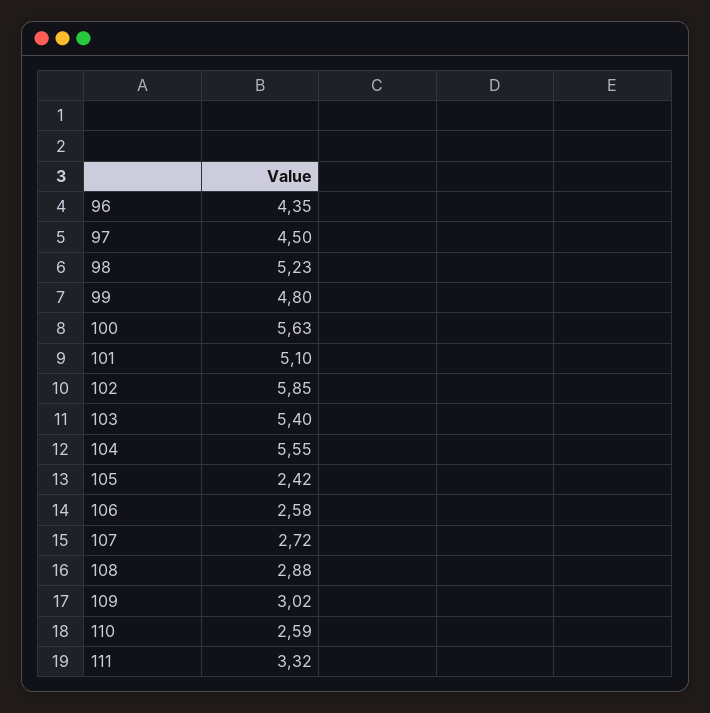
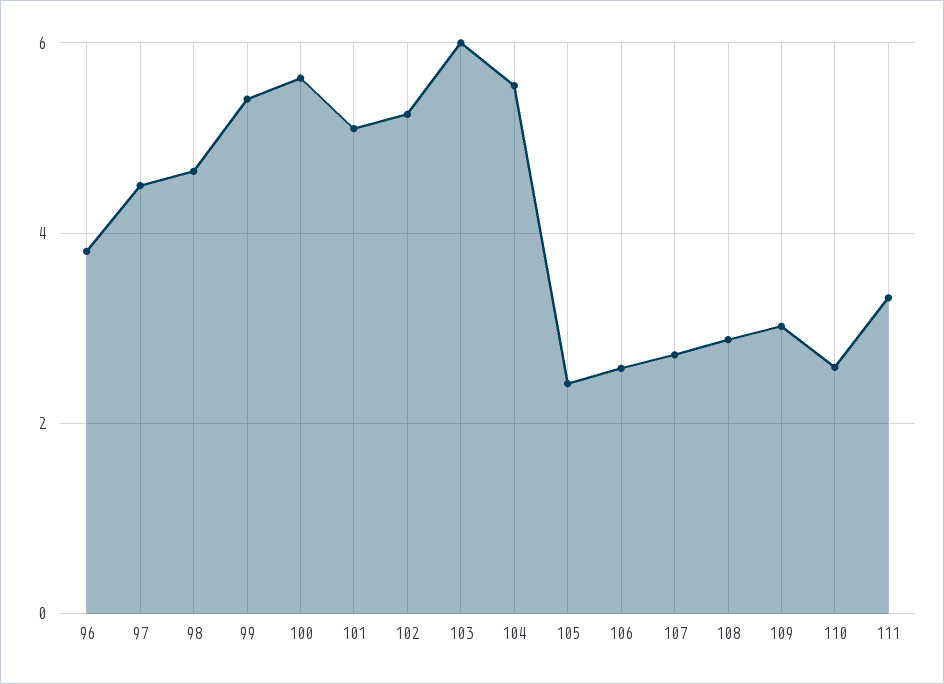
96: 4.35 -> 3.8
98: 5.23 -> 4.6
99: 4.8 -> 5.4
102: 5.85 -> 5.2
103: 5.4 -> 6

